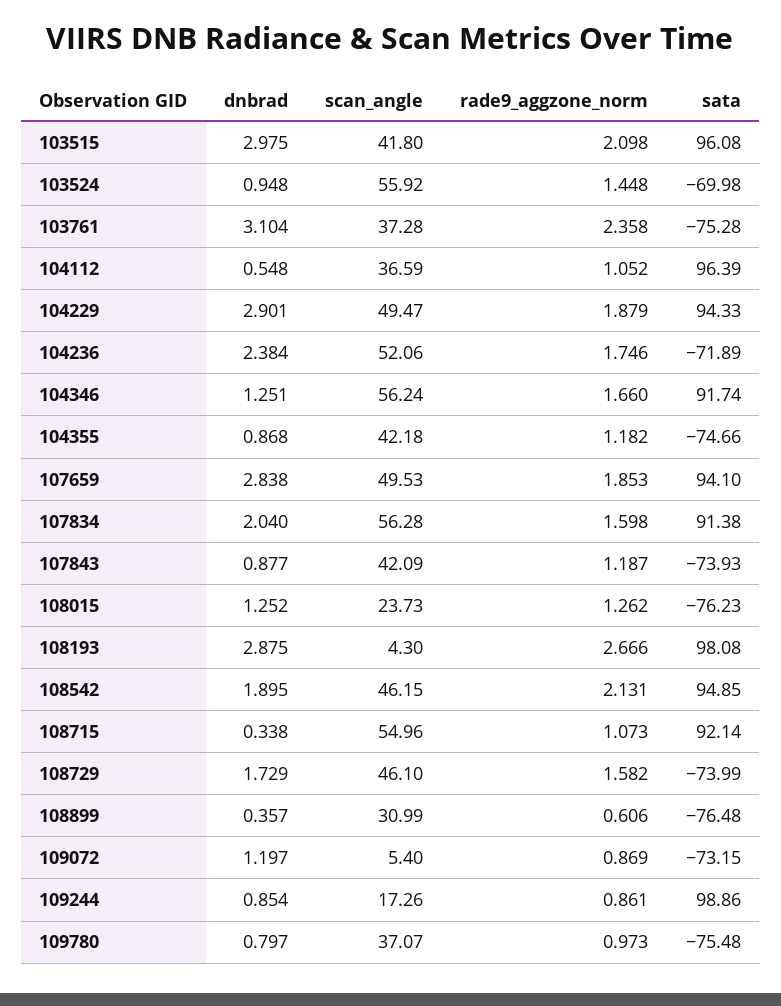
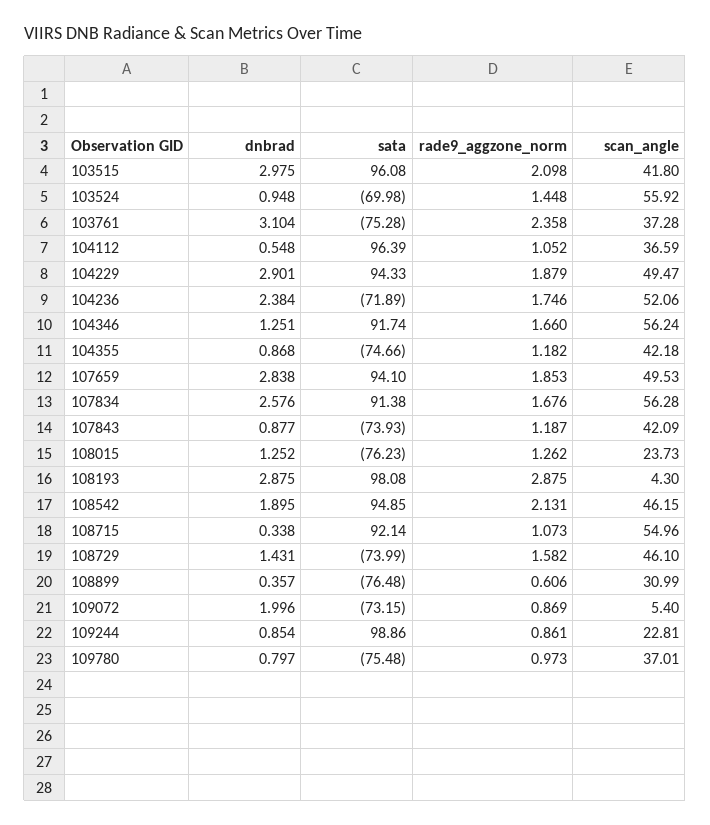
dnbrad, 107834: 2.04 -> 2.576
rade9_aggzone_norm, 107834: 1.598 -> 1.676
rade9_aggzone_norm, 108193: 2.666 -> 2.875
dnbrad, 108729: 1.729 -> 1.431
dnbrad, 109072: 1.197 -> 1.996
scan_angle, 109244: 17.26 -> 22.81
scan_angle, 109780: 37.07 -> 37.01

